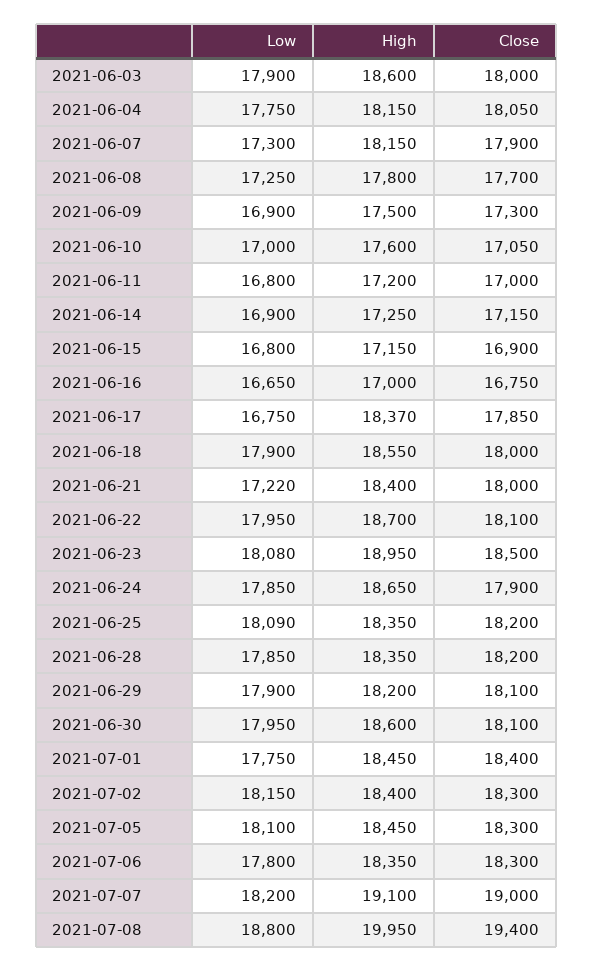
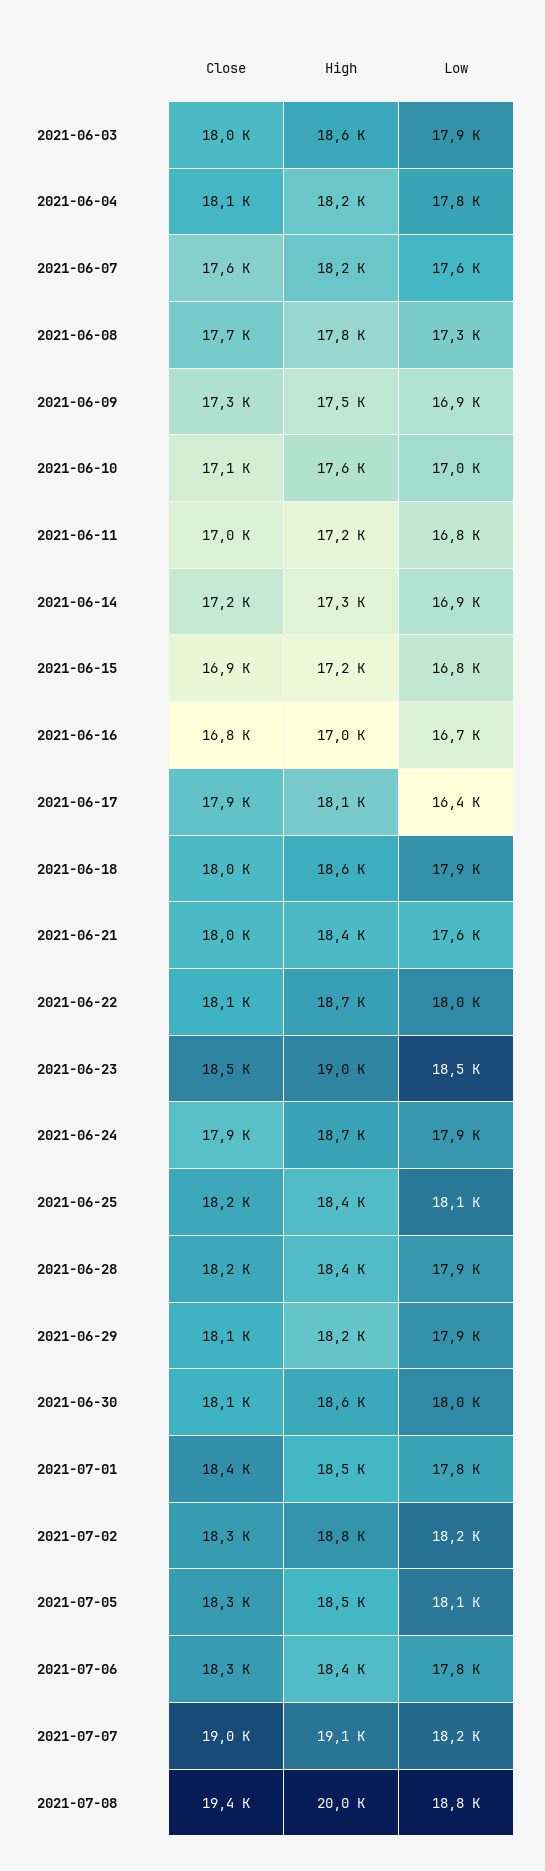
Low, 2021-06-07: 17300 -> 17600
Close, 2021-06-07: 17900 -> 17600
Low, 2021-06-17: 16750 -> 16400
High, 2021-06-17: 18370 -> 18100
Low, 2021-06-21: 17220 -> 17600
Low, 2021-06-23: 18080 -> 18500
High, 2021-07-02: 18400 -> 18800

